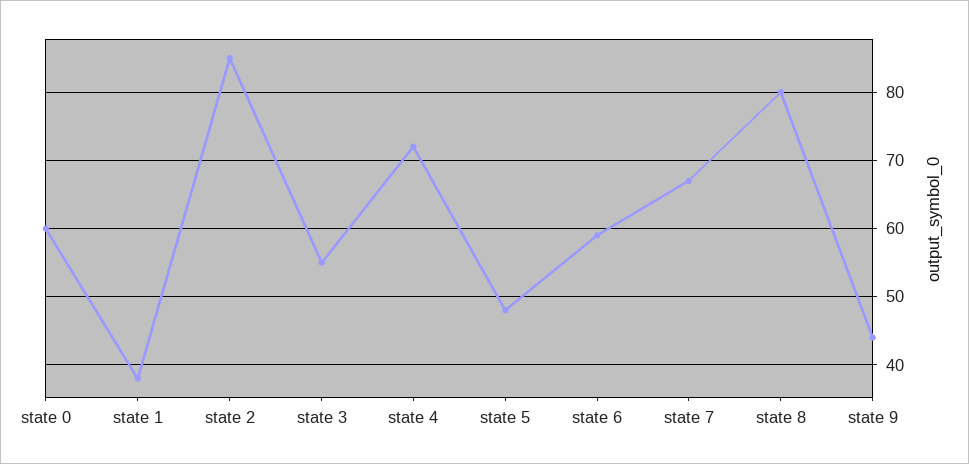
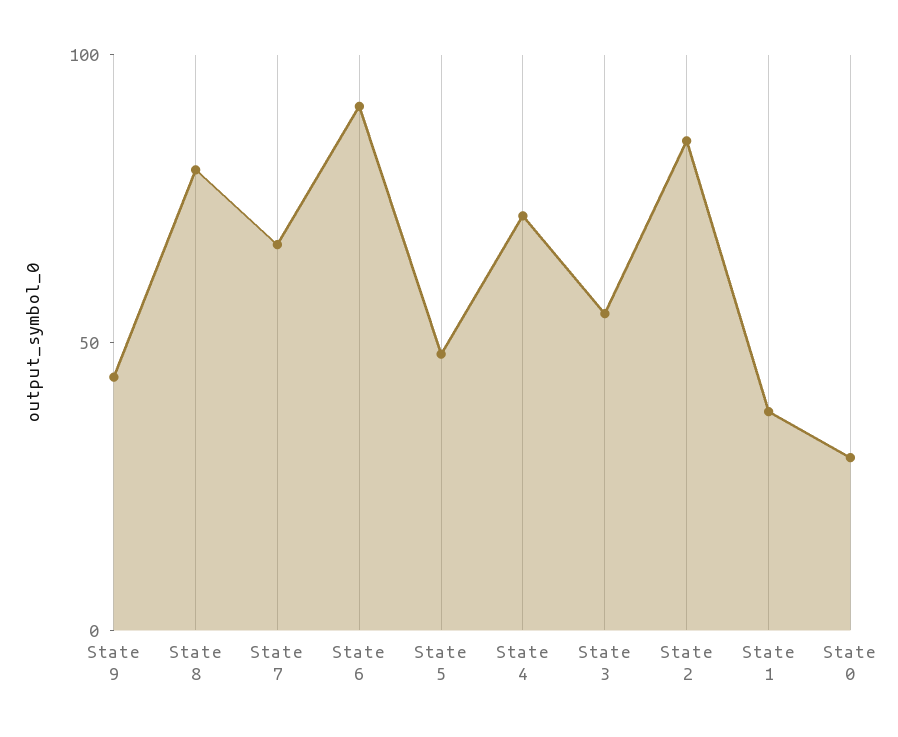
state 0: 60 -> 30
state 6: 59 -> 90

